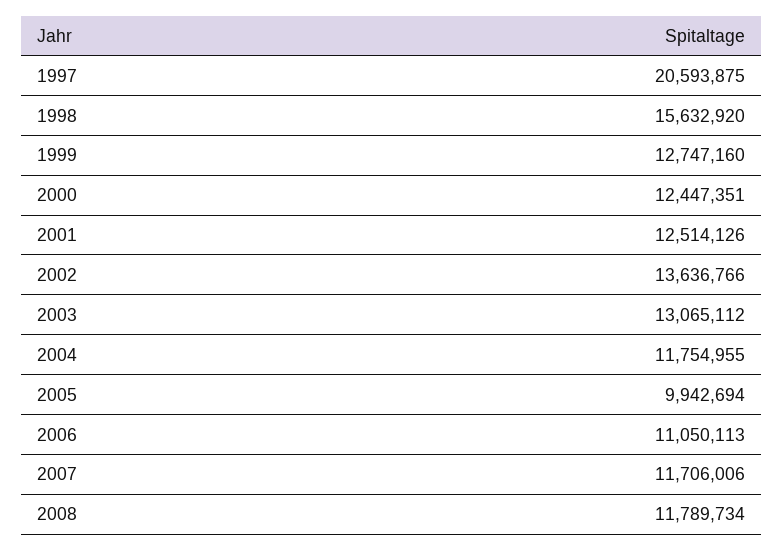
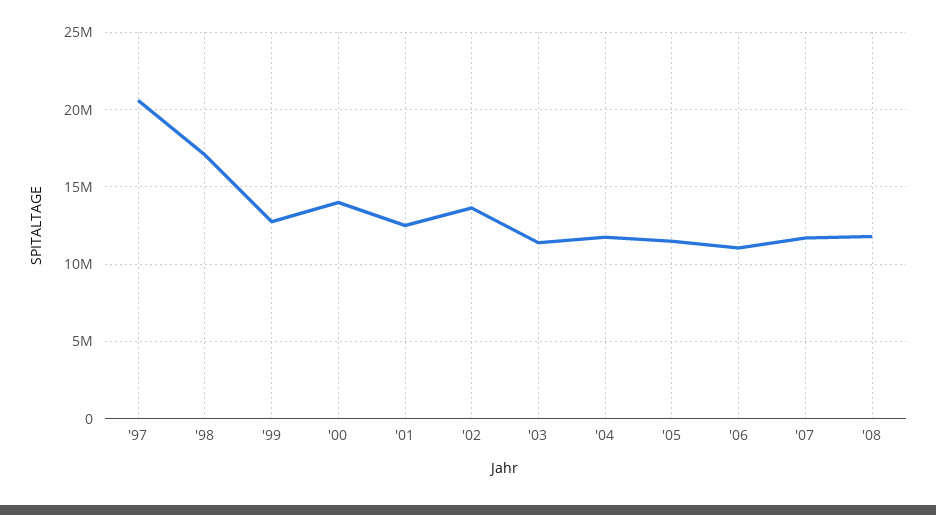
1998: 15632920 -> 17000000
2000: 12447351 -> 14000000
2003: 13065112 -> 11500000
2005: 9942694 -> 11500000

